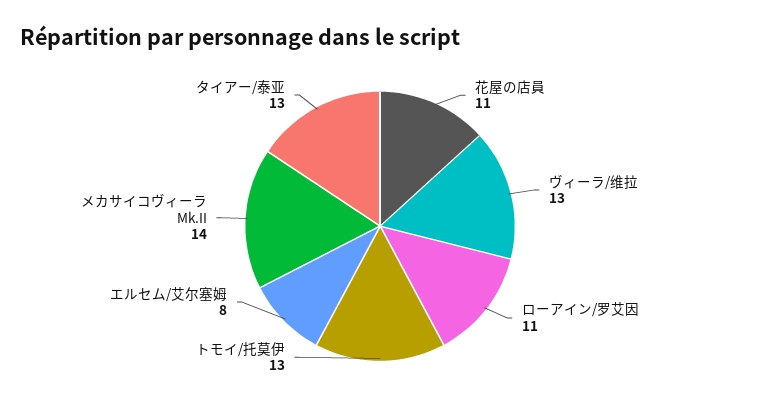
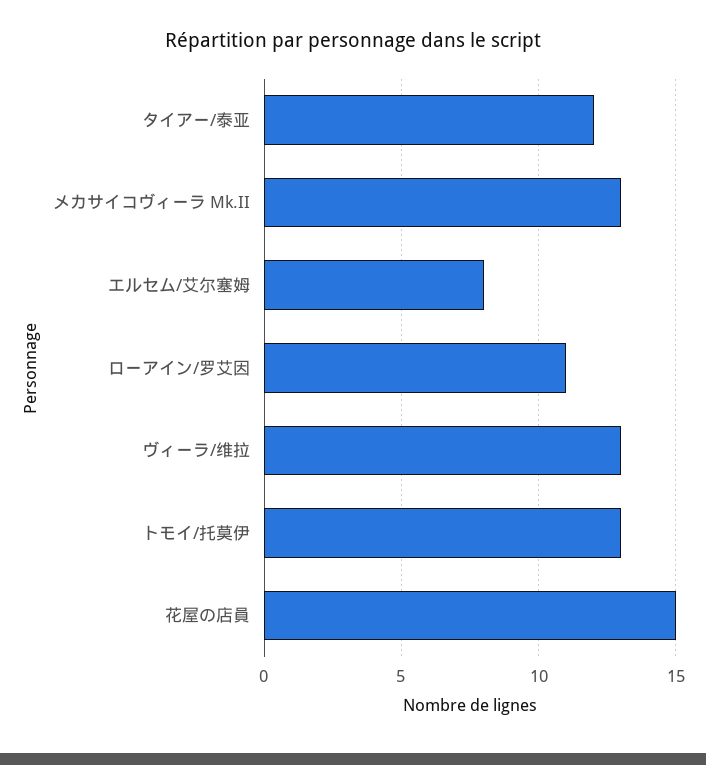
花屋の店員: 11 -> 15
メカサイコヴィーラ Mk.II: 14 -> 13
タイアー/泰亚: 13 -> 12

